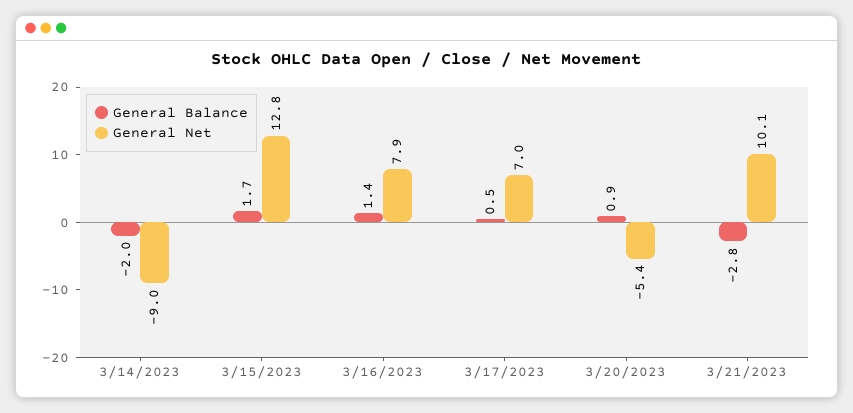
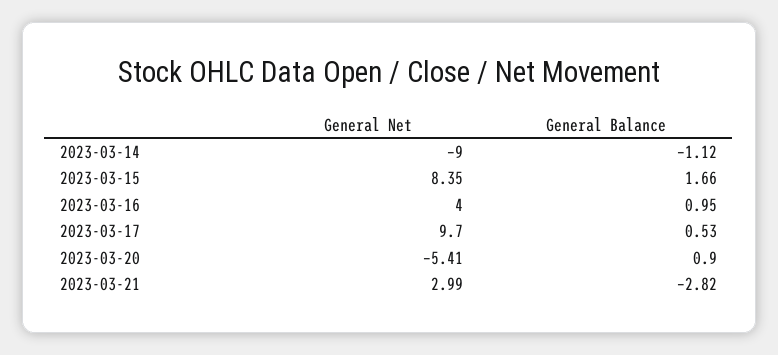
General Balance, 3/14/2023: -2 -> -1.12
General Net, 3/15/2023: 12.8 -> 8.35
General Balance, 3/16/2023: 1.4 -> 0.95
General Net, 3/16/2023: 7.9 -> 4
General Net, 3/17/2023: 7 -> 9.7
General Net, 3/21/2023: 10.1 -> 2.99

